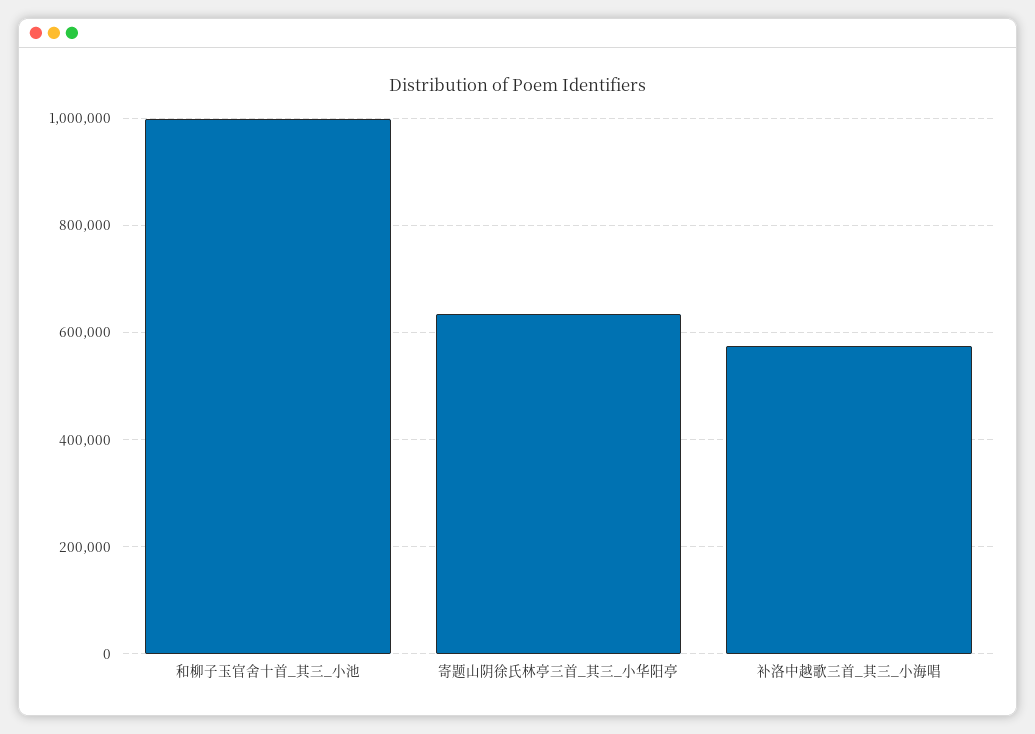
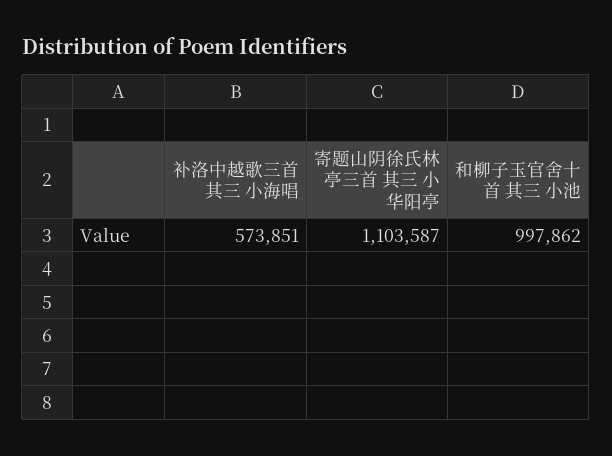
寄题山阴徐氏林亭三首_其三_小华阳亭: 640000 -> 1103587

